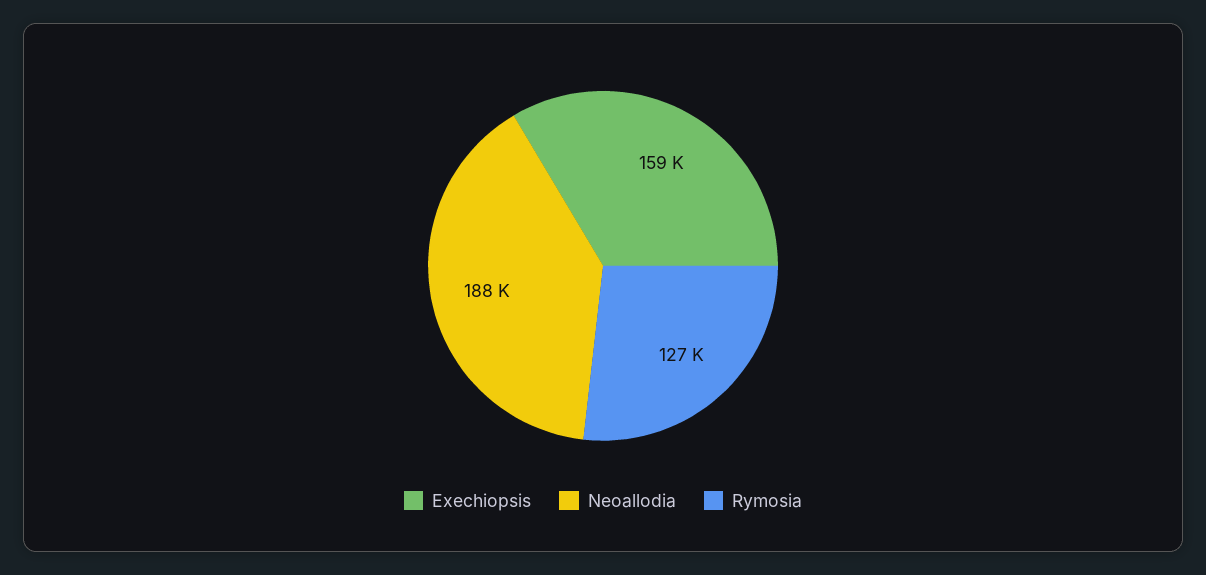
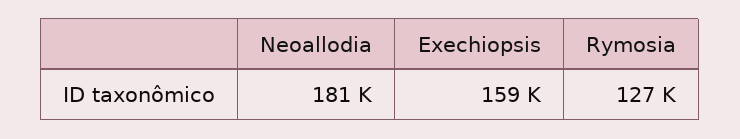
Neoallodia: 188000 -> 181000

